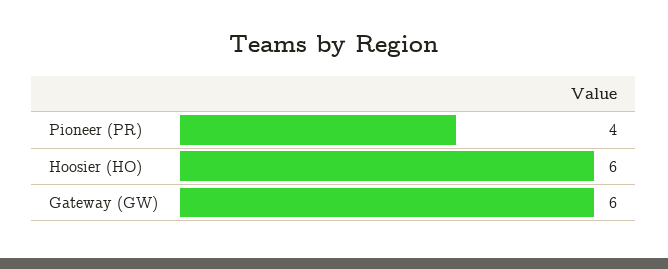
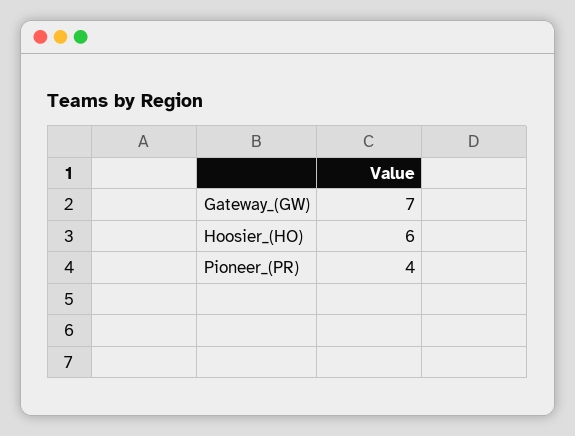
Gateway (GW): 6 -> 7

